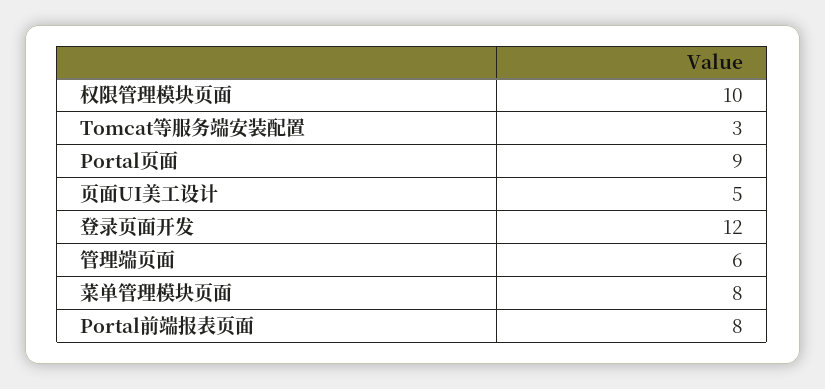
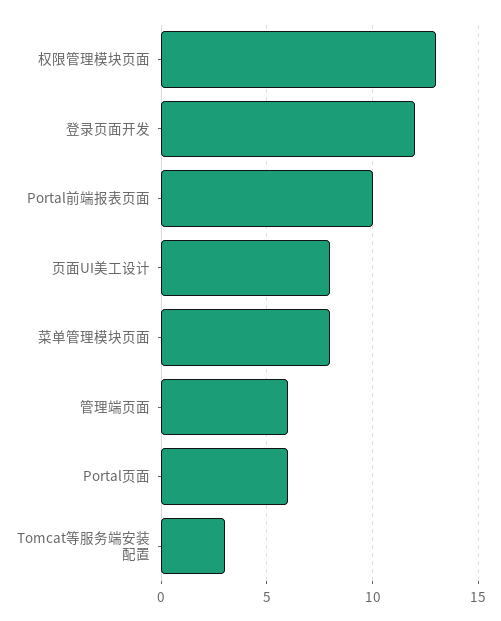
权限管理模块页面: 10 -> 13
Portal页面: 9 -> 6
页面UI美工设计: 5 -> 8
Portal前端报表页面: 8 -> 10

